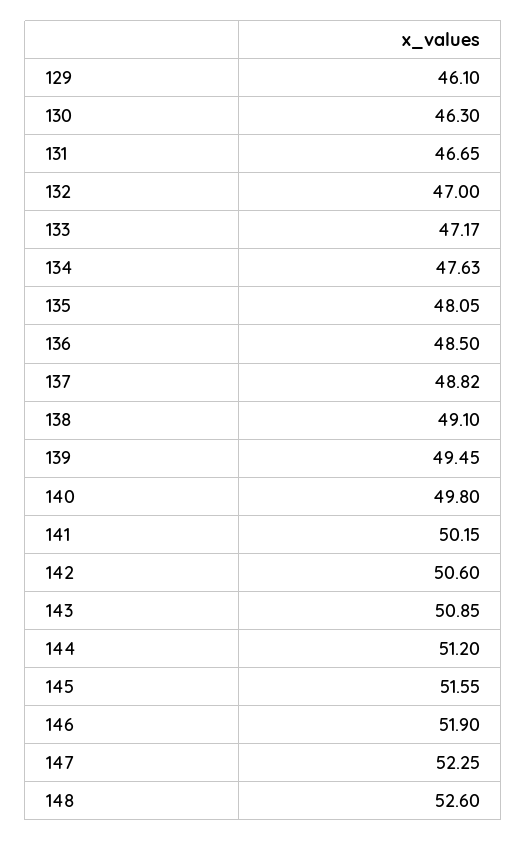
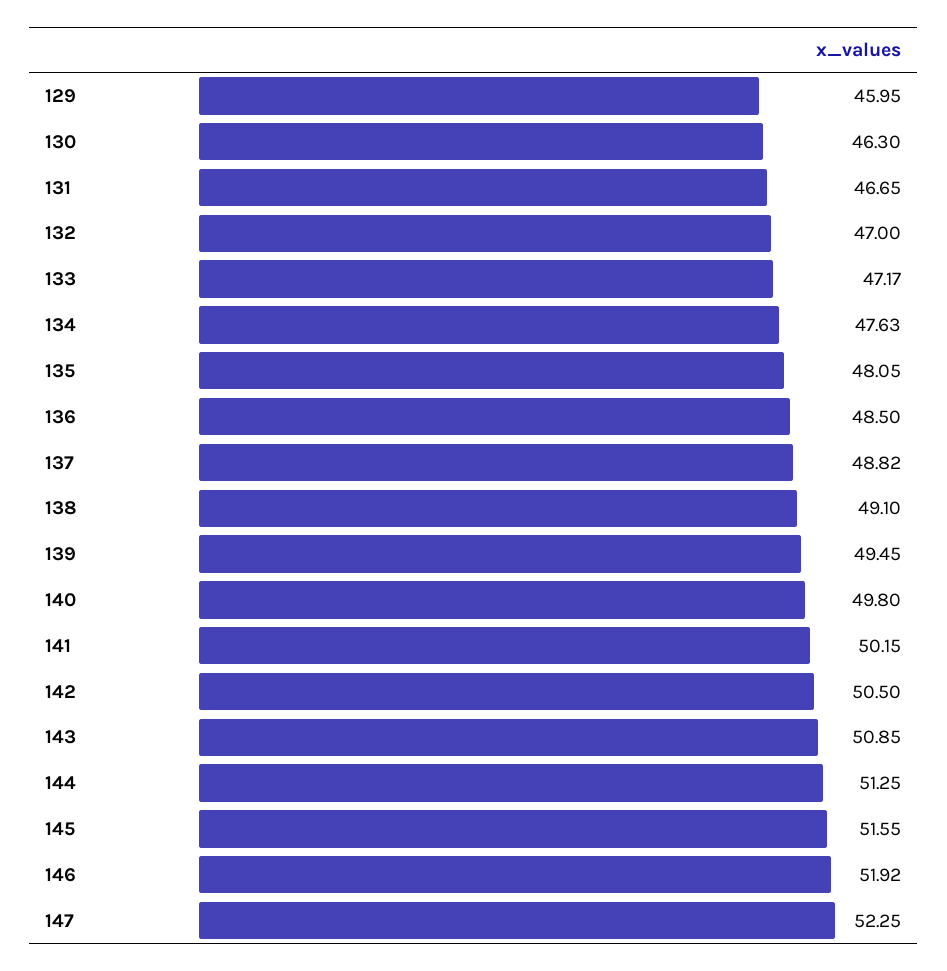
129: 46.1 -> 45.95
142: 50.6 -> 50.5
144: 51.2 -> 51.25
146: 51.9 -> 51.92
148: 52.6 -> none

